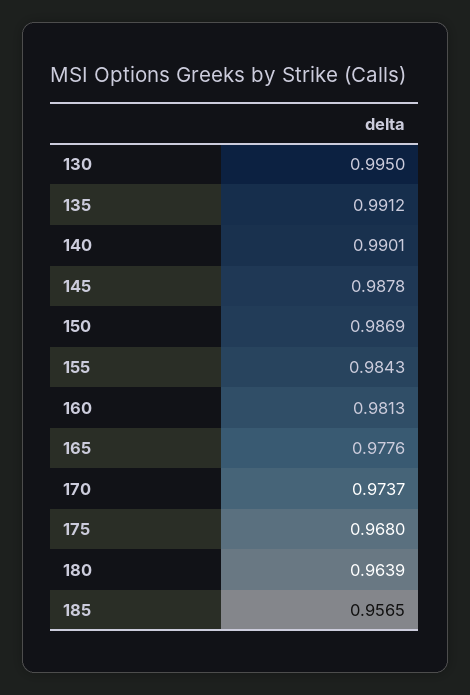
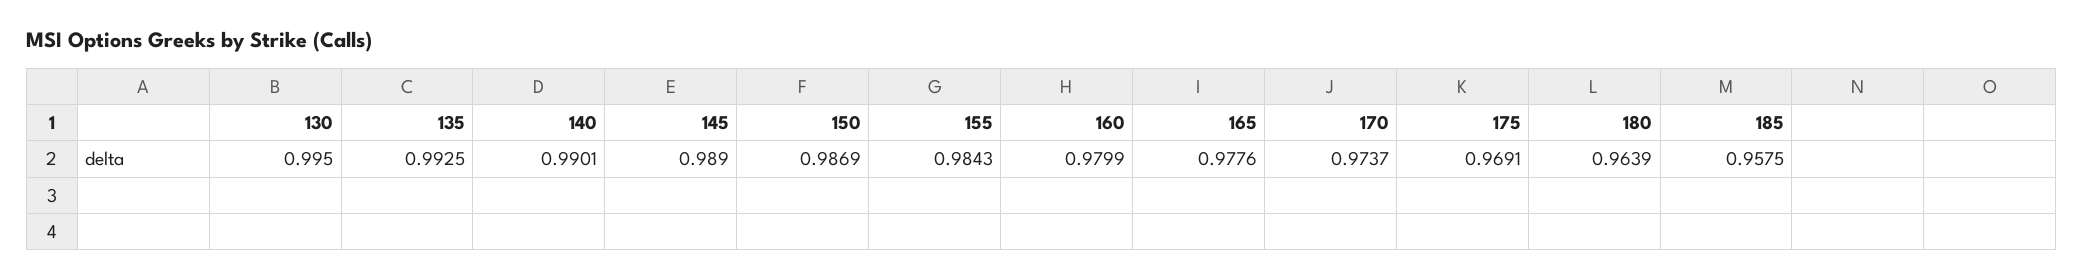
135: 0.9912 -> 0.9925
145: 0.9878 -> 0.989
160: 0.9813 -> 0.9799
175: 0.968 -> 0.9691
185: 0.9565 -> 0.9575

